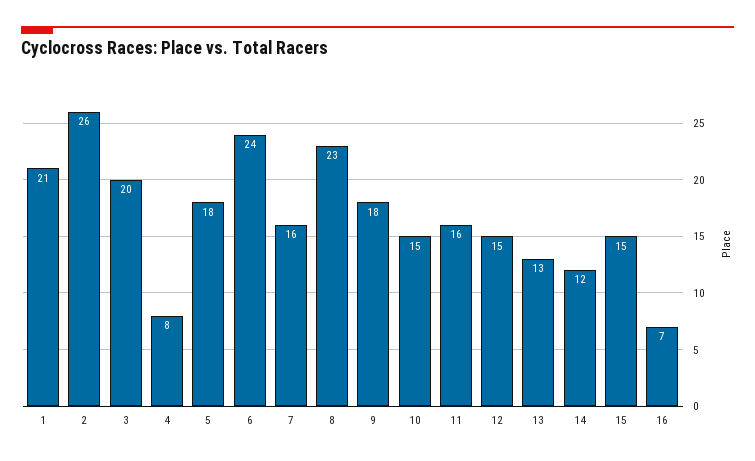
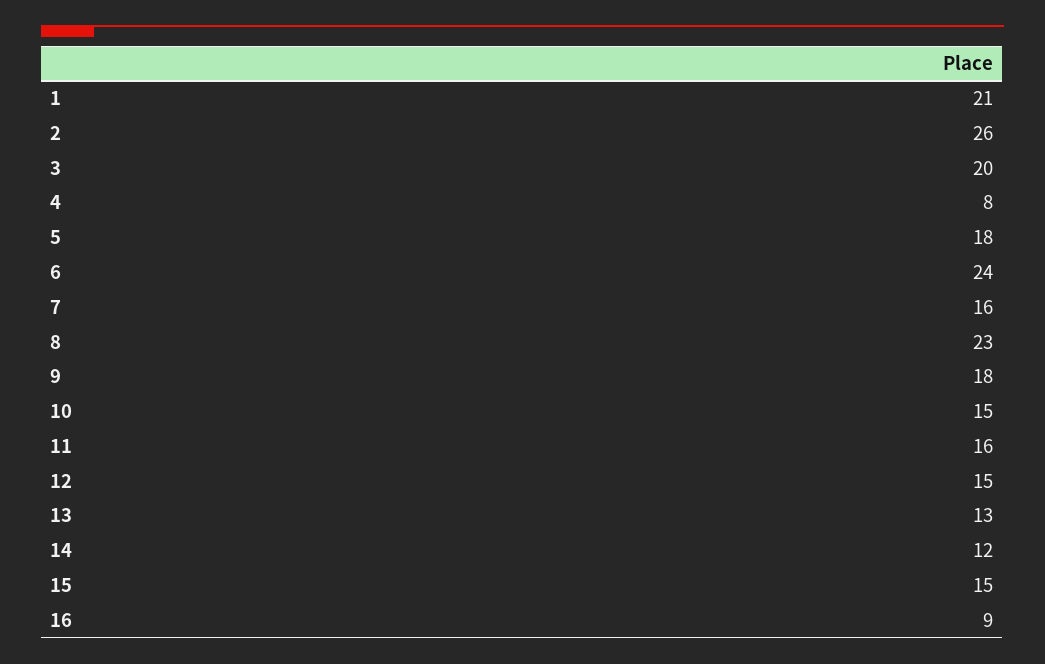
16: 7 -> 9

